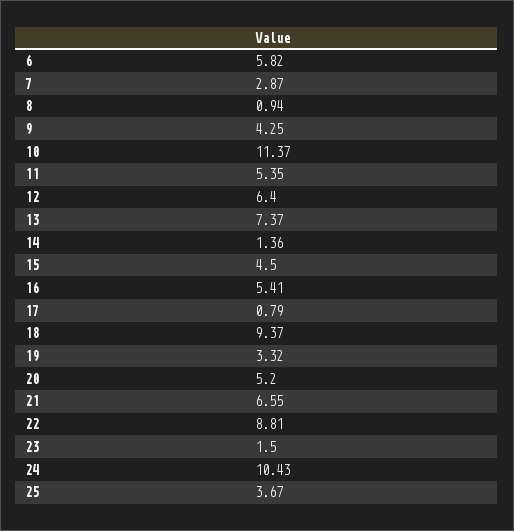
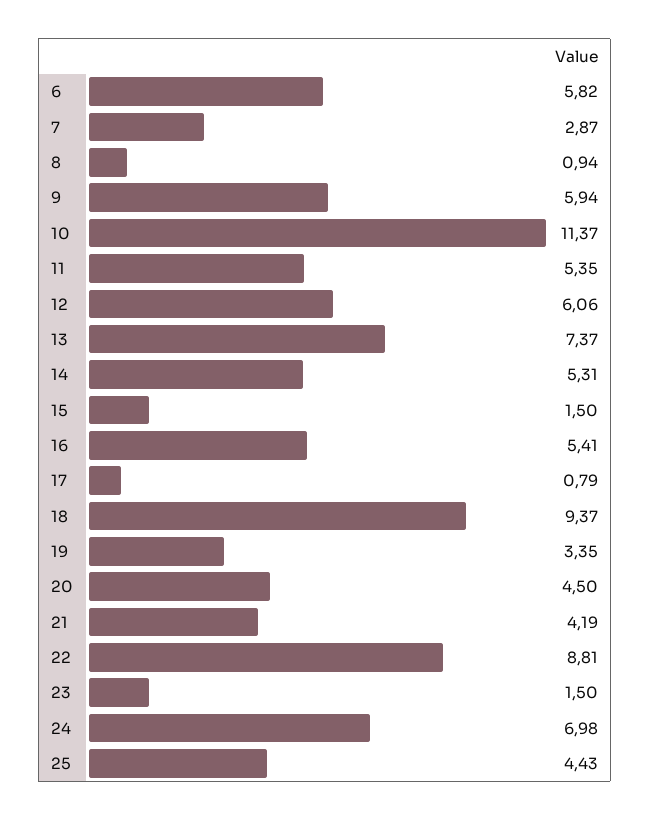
9: 4.25 -> 5.94
12: 6.4 -> 6.06
14: 1.36 -> 5.31
15: 4.5 -> 1.5
19: 3.32 -> 3.35
20: 5.2 -> 4.5
21: 6.55 -> 4.19
24: 10.43 -> 6.98
25: 3.67 -> 4.43

